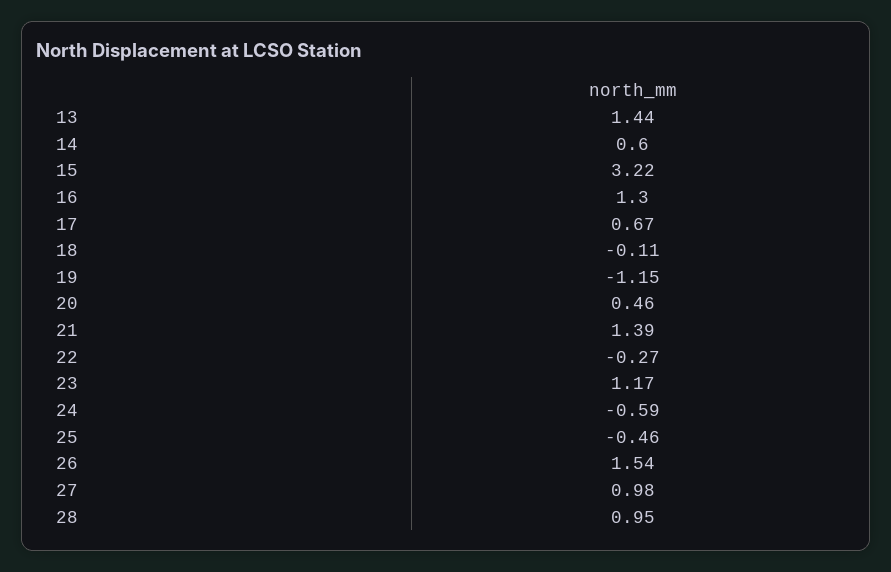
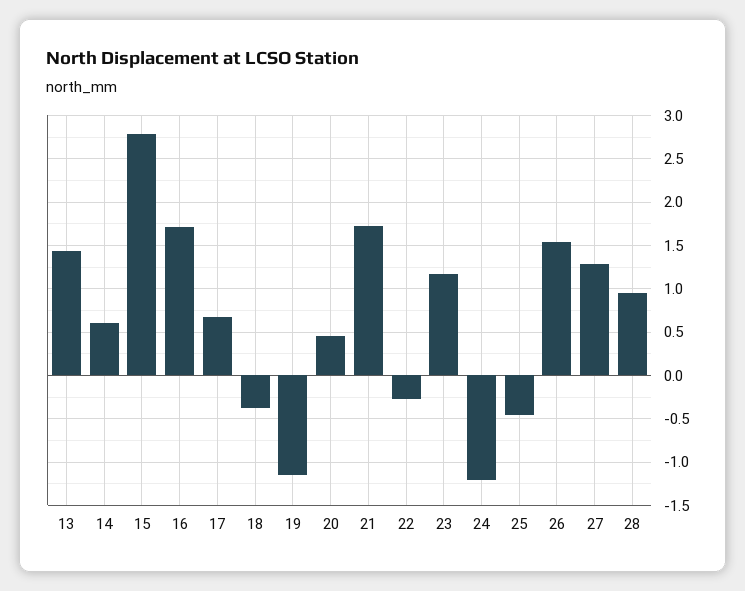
15: 3.22 -> 2.8
16: 1.3 -> 1.7
18: -0.11 -> -0.4
21: 1.39 -> 1.7
24: -0.59 -> -1.2
27: 0.98 -> 1.3

